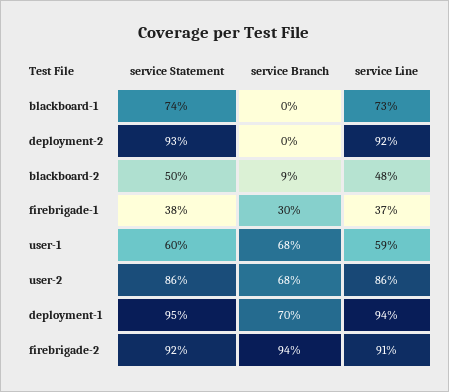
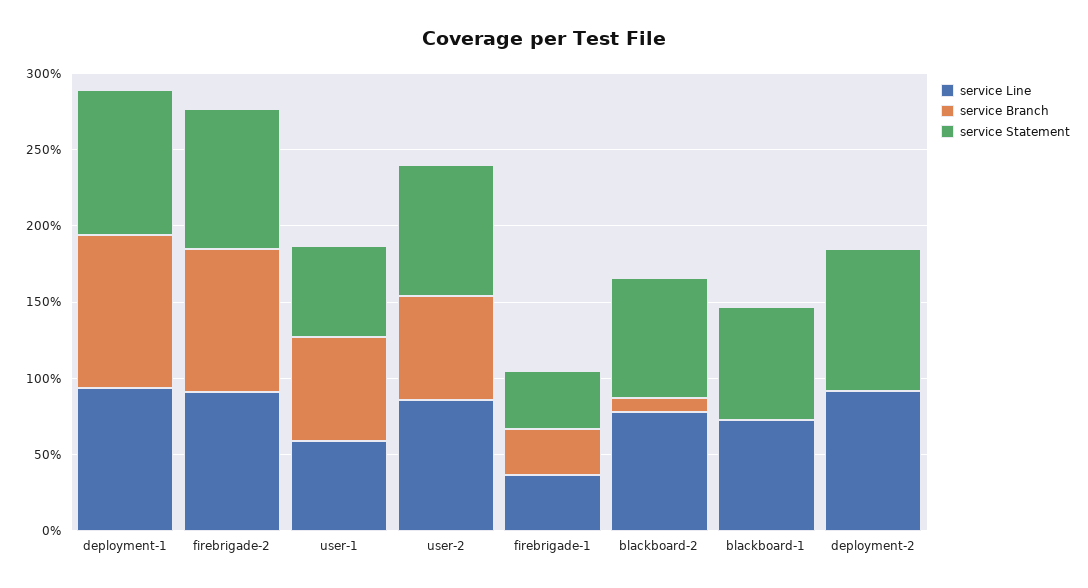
service Statement, blackboard-2: 50 -> 80
service Line, blackboard-2: 48 -> 80
service Branch, deployment-1: 70 -> 100

